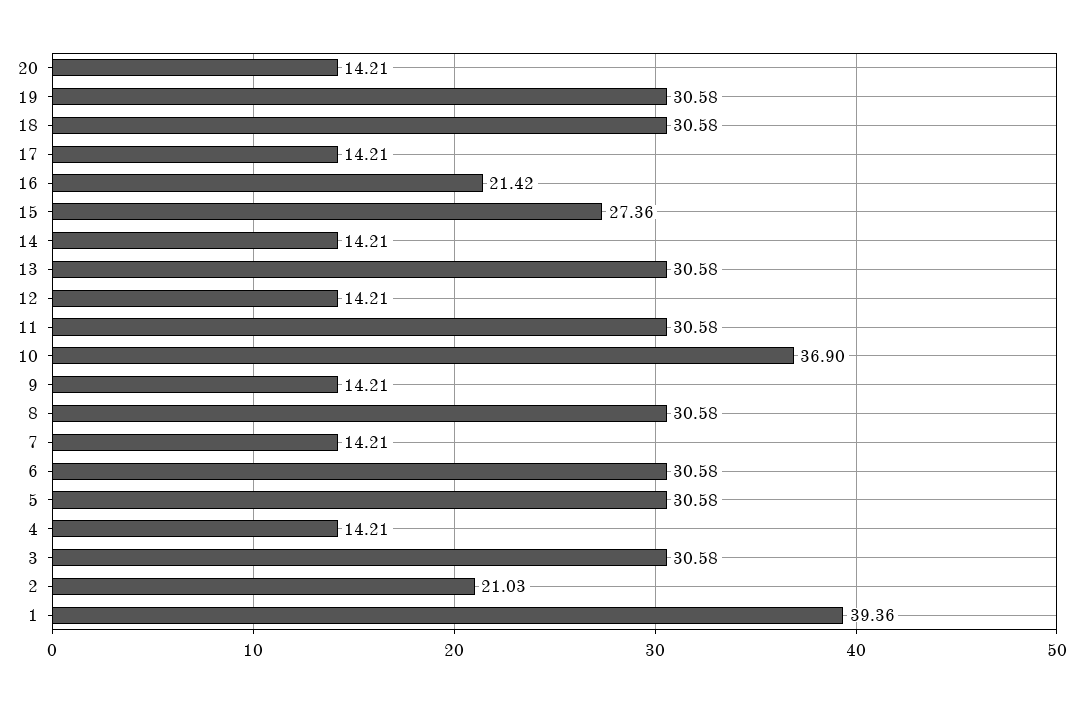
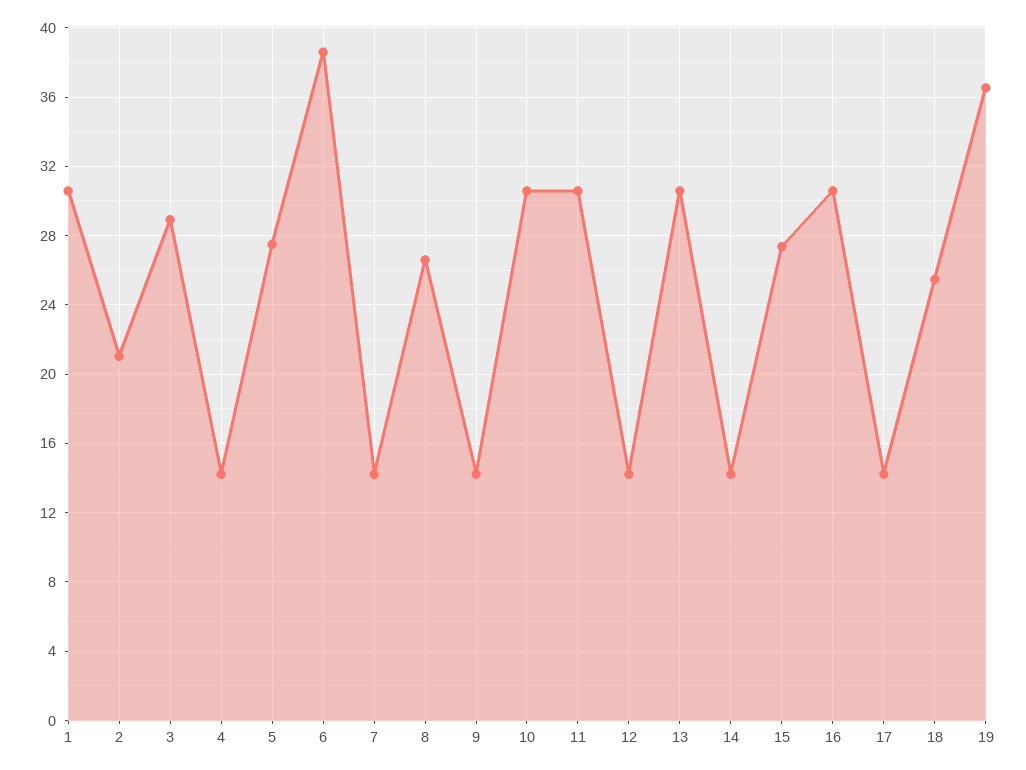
20: 14.21 -> none
19: 30.58 -> 36.5
18: 30.58 -> 25.5
16: 21.42 -> 30.5
10: 36.9 -> 30.5
8: 30.58 -> 26.5
6: 30.58 -> 38.5
5: 30.58 -> 27.5
3: 30.58 -> 29
1: 39.36 -> 30.5

